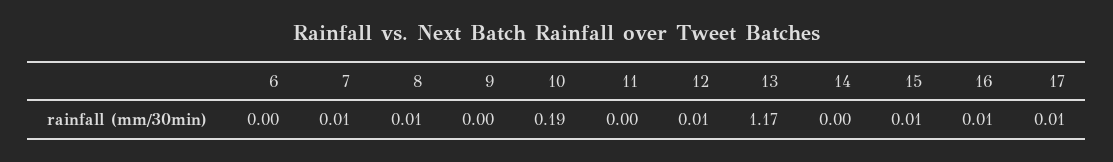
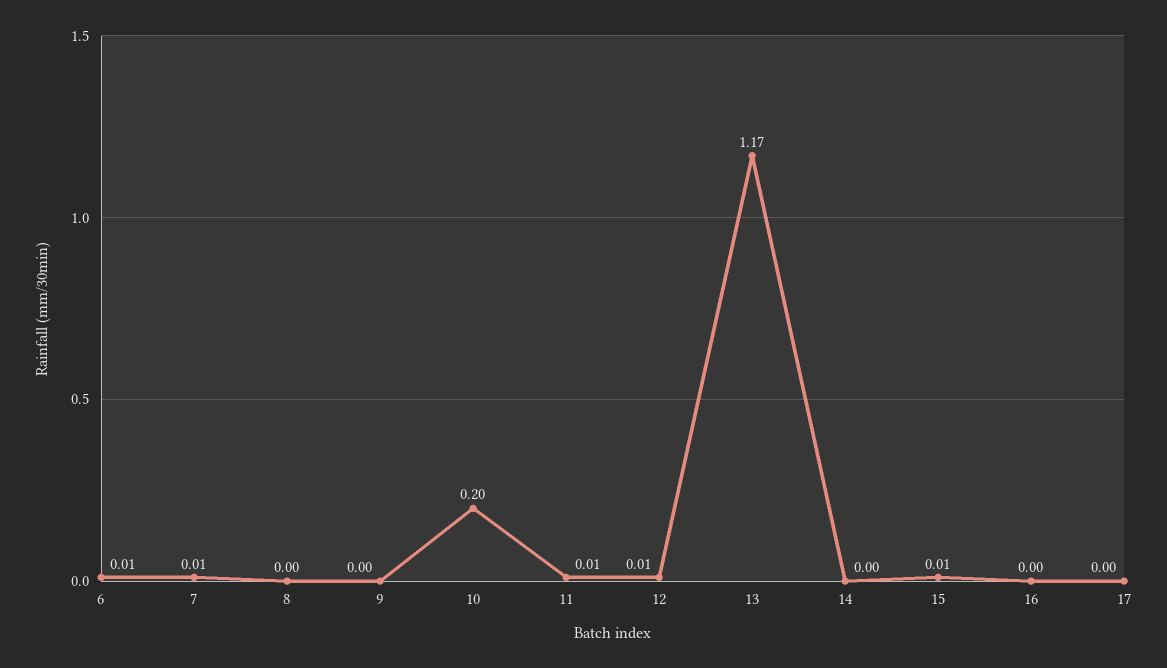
6: 0 -> 0.01
8: 0.01 -> 0
10: 0.19 -> 0.2
11: 0 -> 0.01
16: 0.01 -> 0
17: 0.01 -> 0

